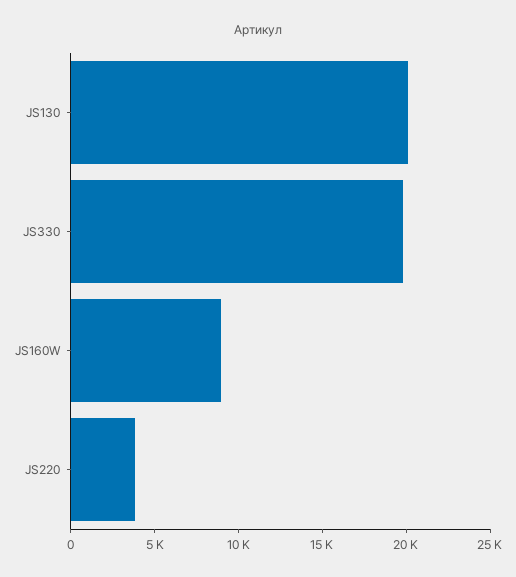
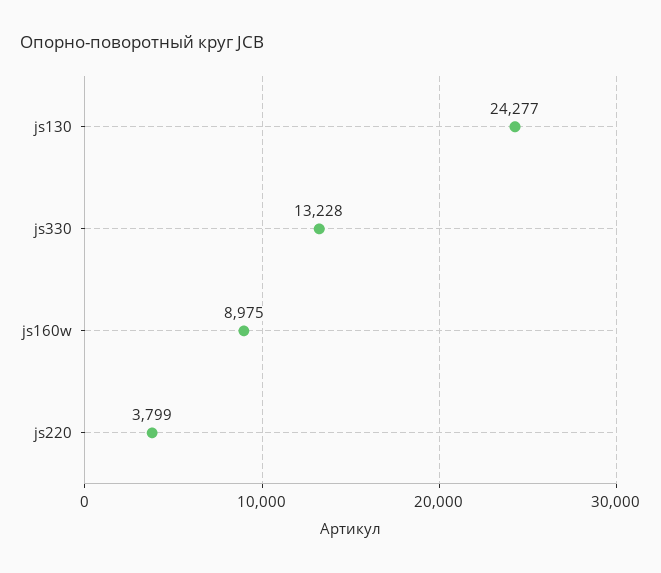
JS130: 20000 -> 24277
JS330: 20000 -> 13228

